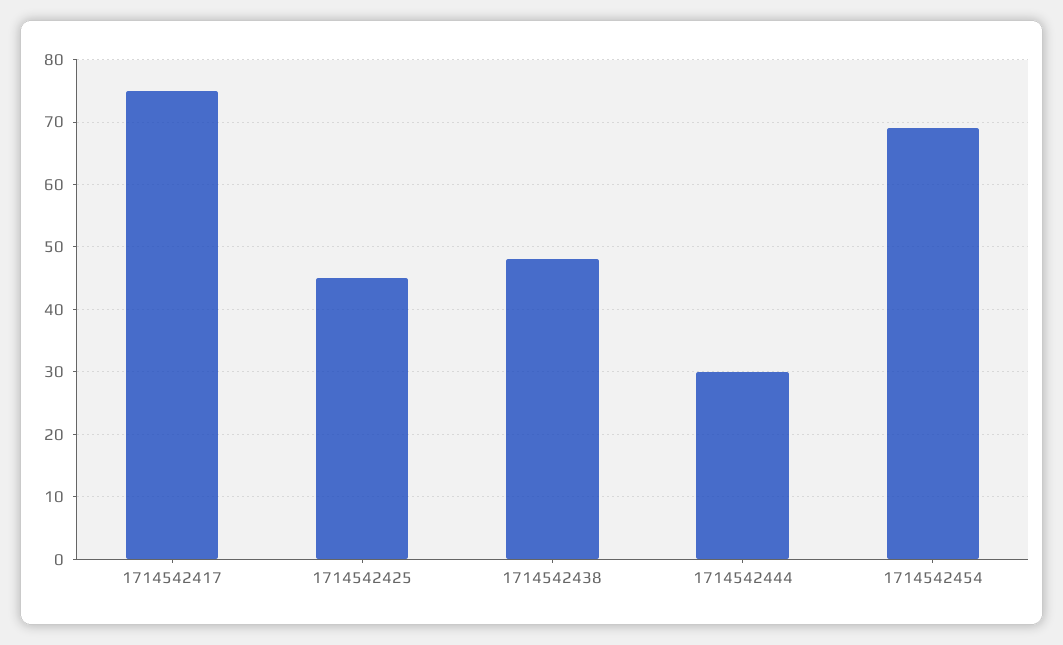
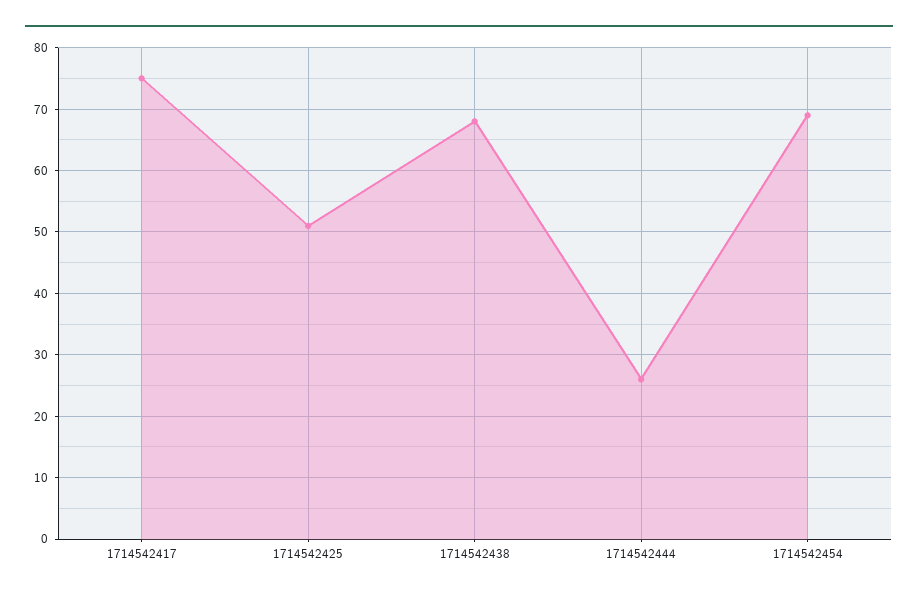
1714542425: 45 -> 51
1714542438: 48 -> 68
1714542444: 30 -> 26

